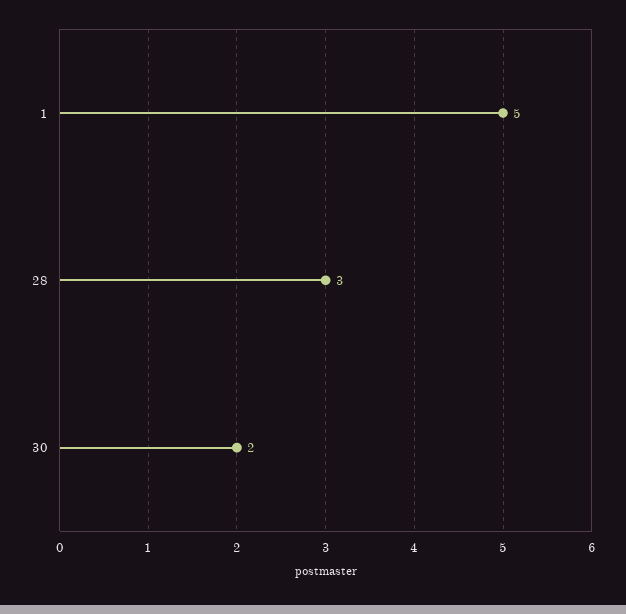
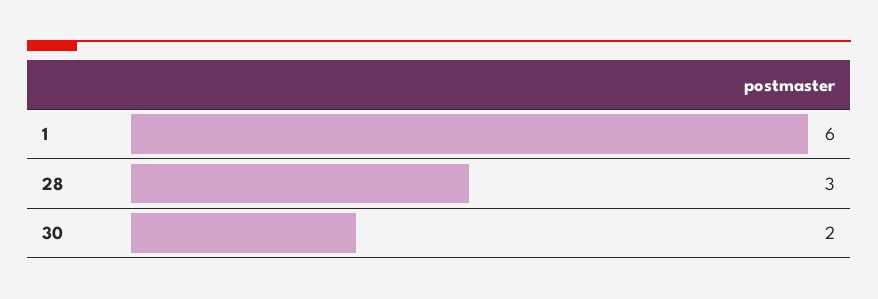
1: 5 -> 6

